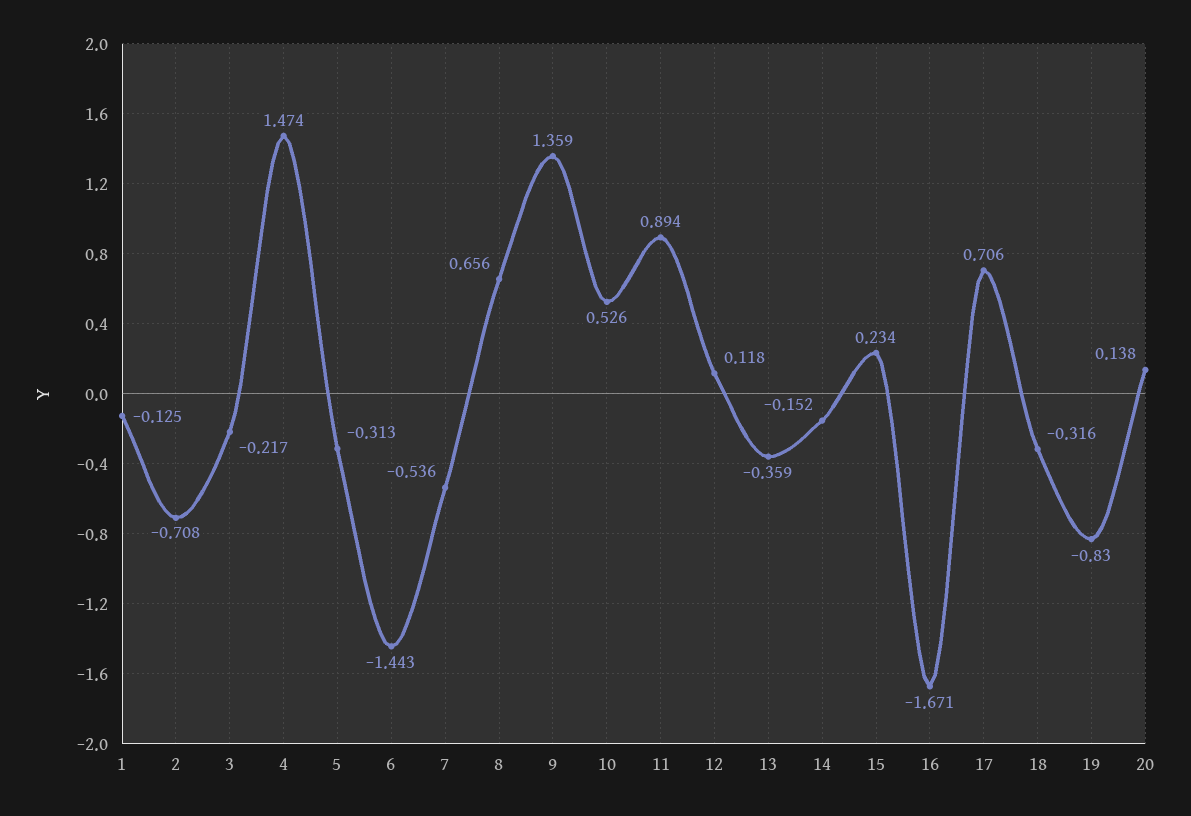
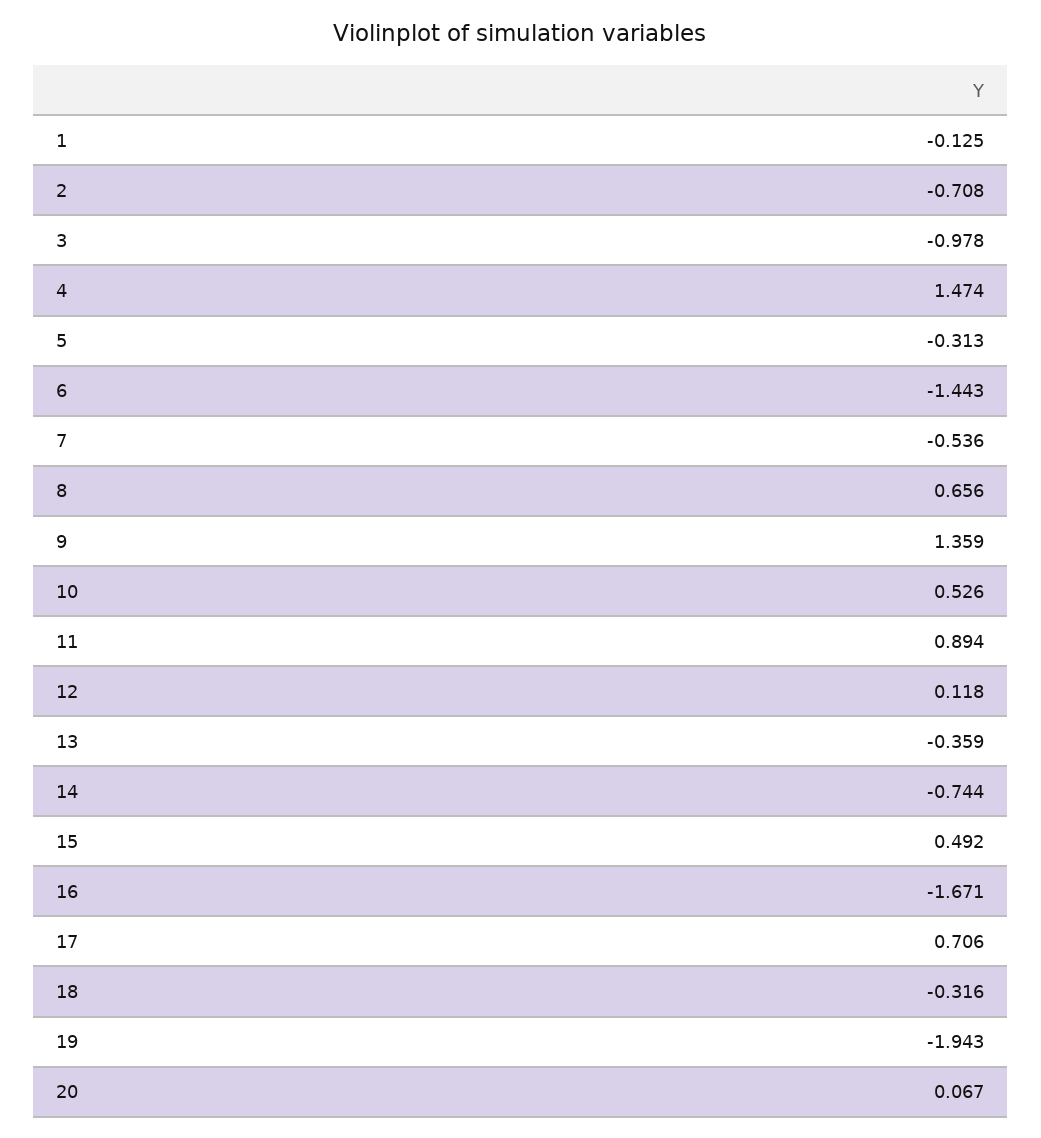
3: -0.217 -> -0.978
14: -0.152 -> -0.744
15: 0.234 -> 0.492
19: -0.83 -> -1.943
20: 0.138 -> 0.067

